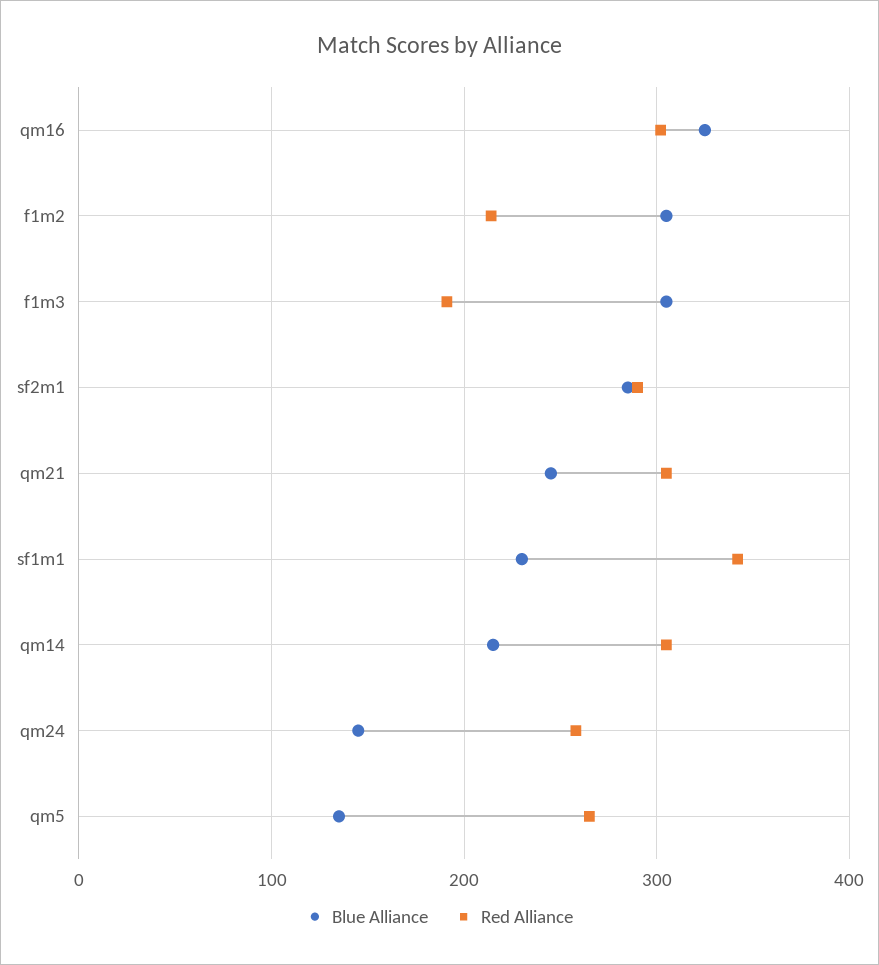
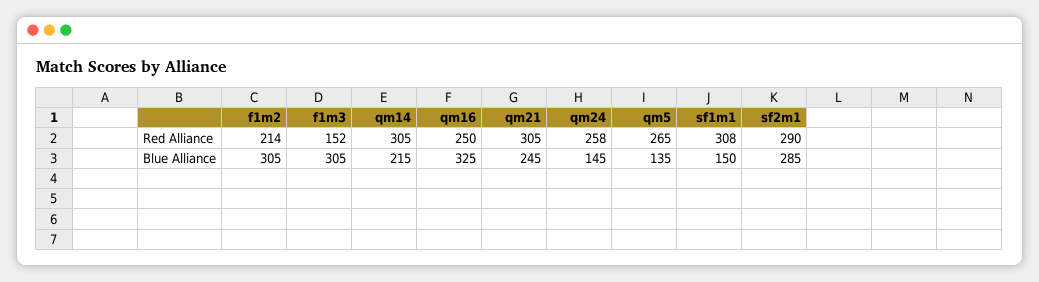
Red Alliance, qm16: 300 -> 250
Red Alliance, f1m3: 190 -> 152
Blue Alliance, sf1m1: 230 -> 150
Red Alliance, sf1m1: 340 -> 308

